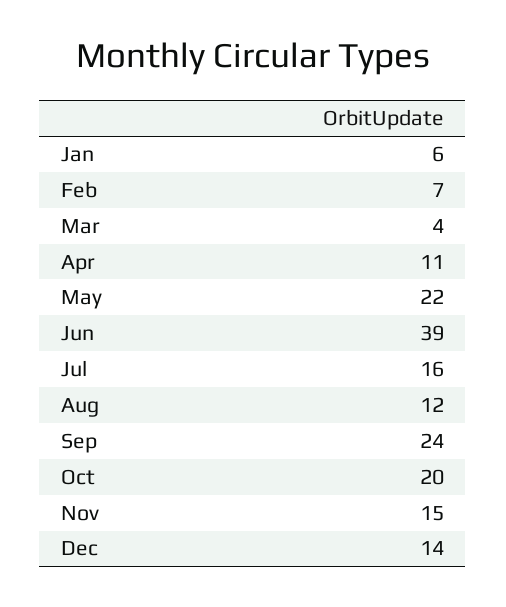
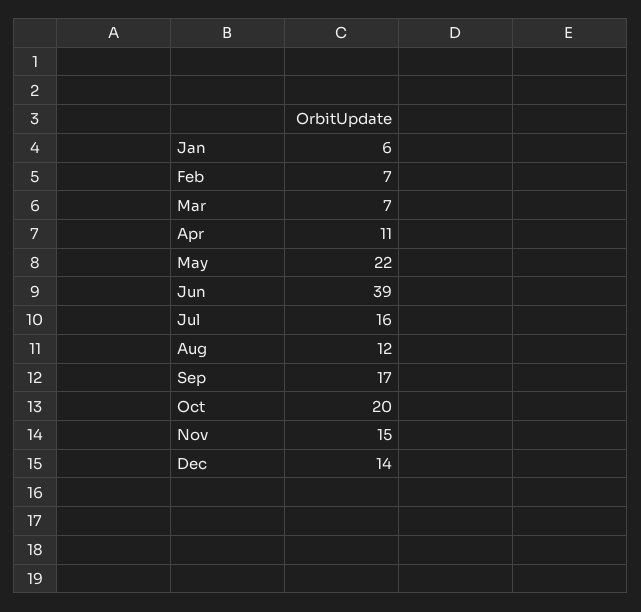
Mar: 4 -> 7
Sep: 24 -> 17

